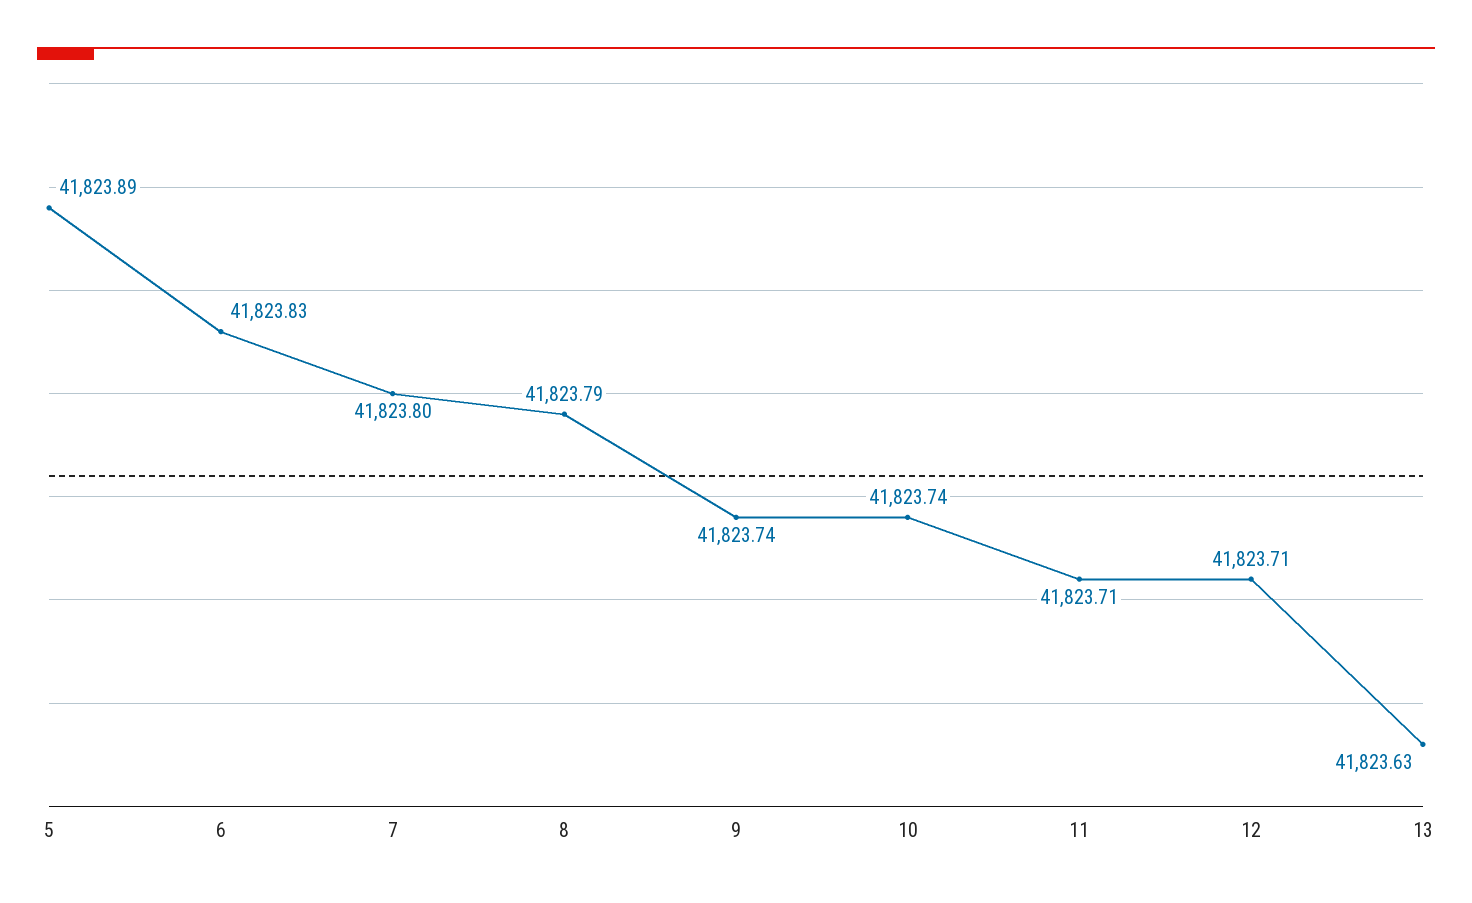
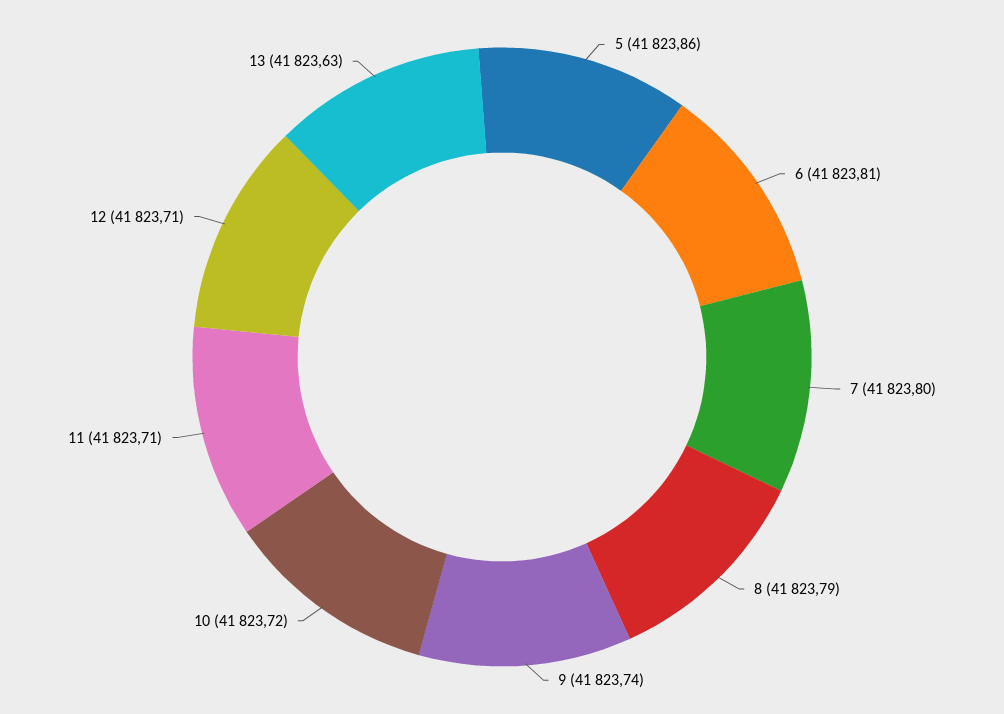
5: 41823.89 -> 41823.86
6: 41823.83 -> 41823.81
10: 41823.74 -> 41823.72

